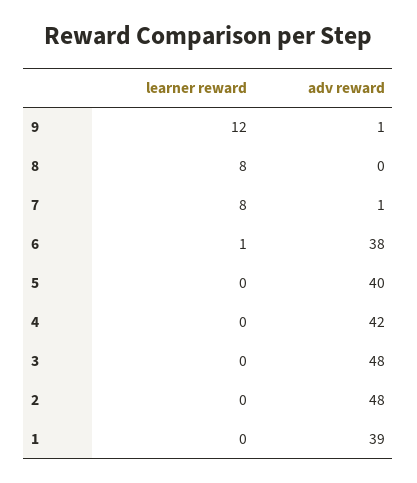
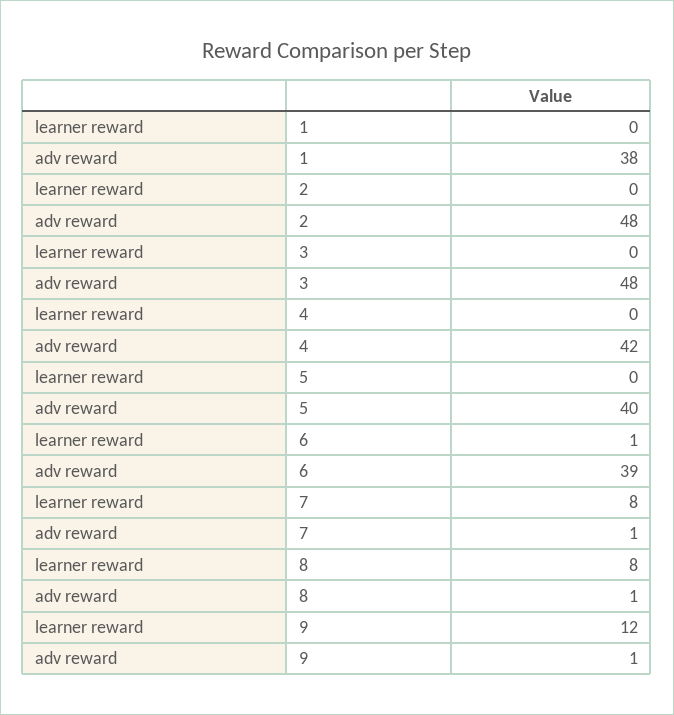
adv reward, 8: 0 -> 1
adv reward, 6: 38 -> 39
adv reward, 1: 39 -> 38

